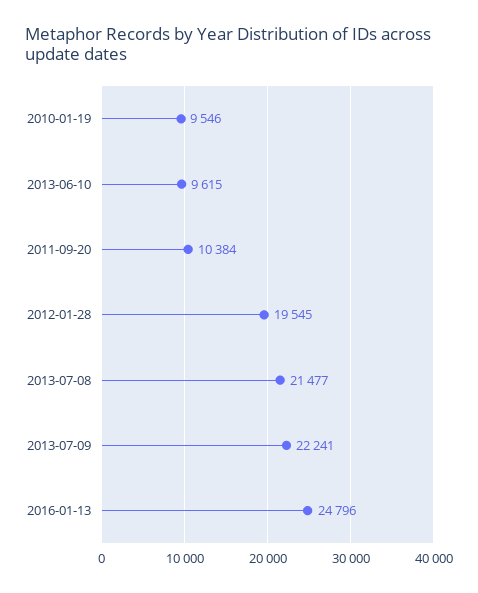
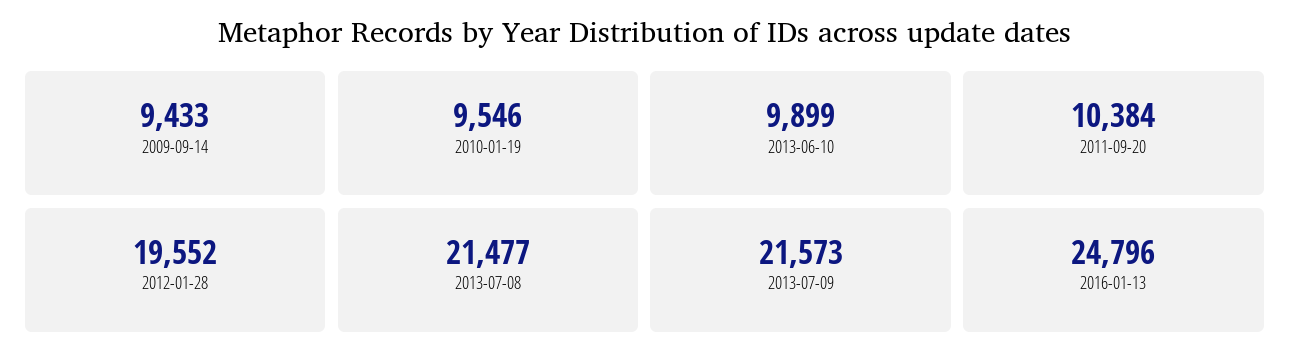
2013-06-10: 9615 -> 9899
2012-01-28: 19545 -> 19552
2013-07-09: 22241 -> 21573
2009-09-14: none -> 9433

